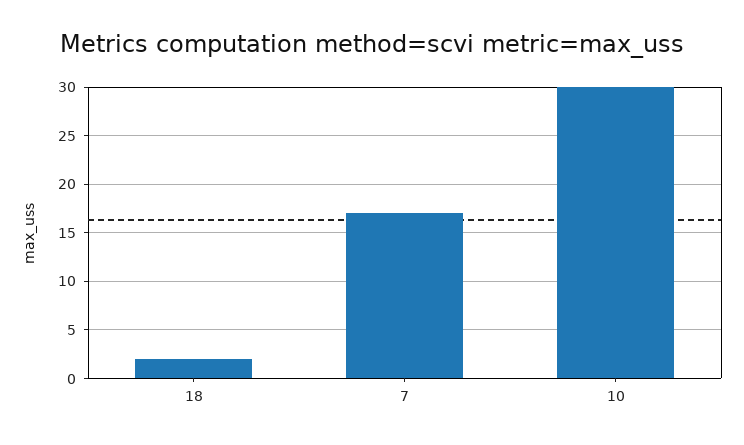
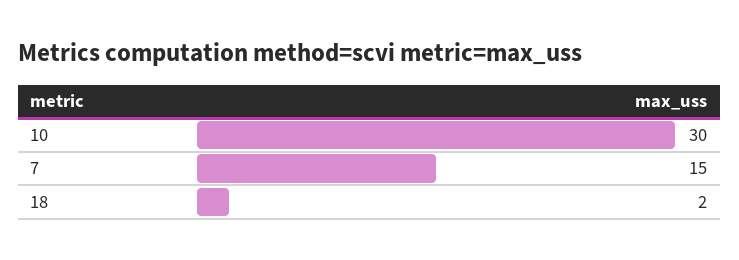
7: 17 -> 15

